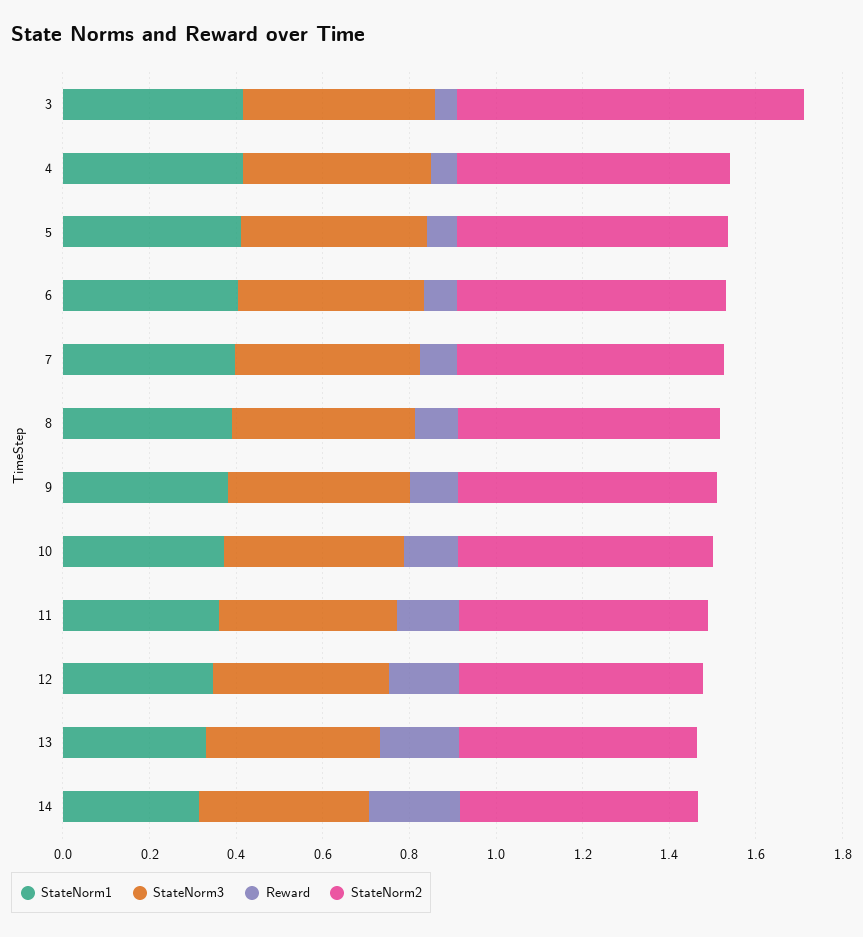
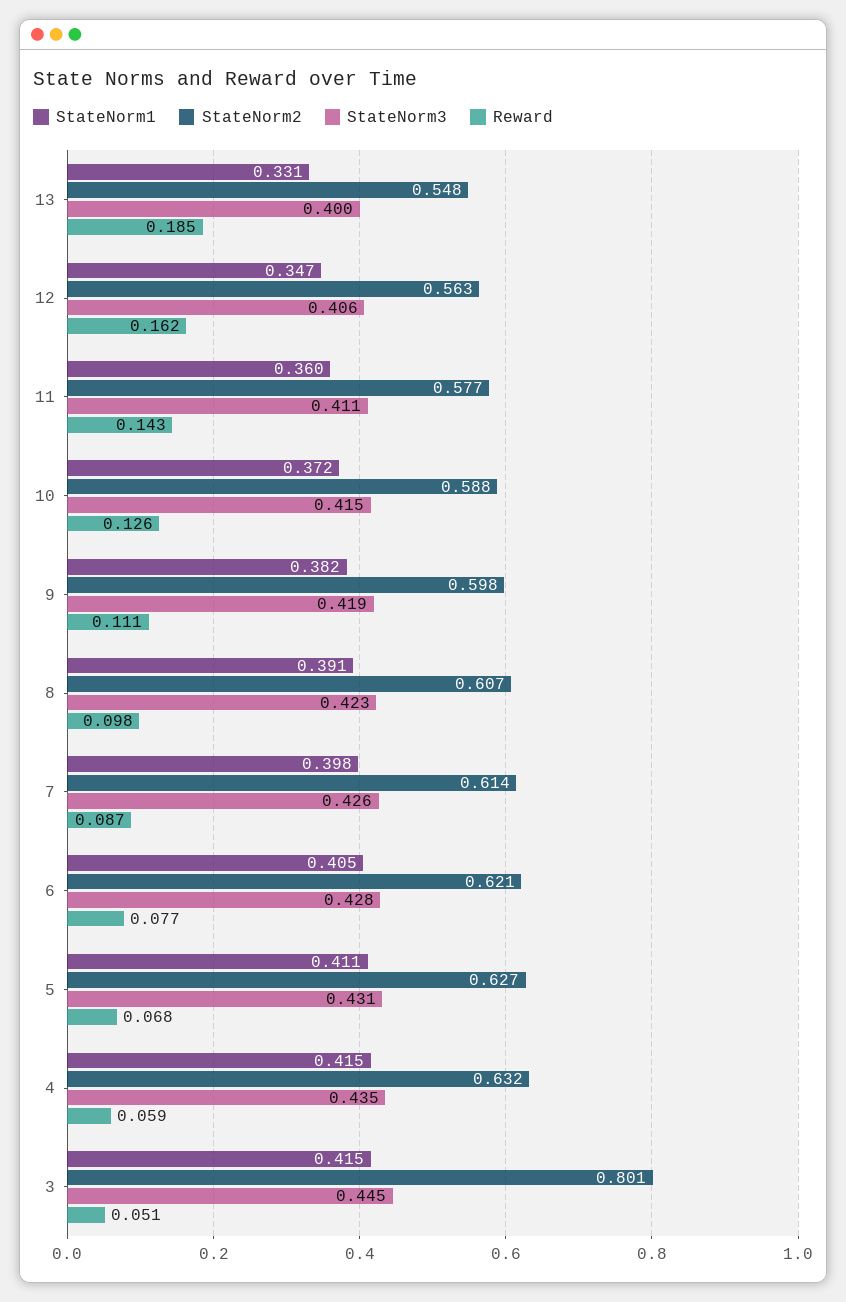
StateNorm1, 14: 0.3 -> none
StateNorm3, 14: 0.4 -> none
Reward, 14: 0.2 -> none
StateNorm2, 14: 0.55 -> none

